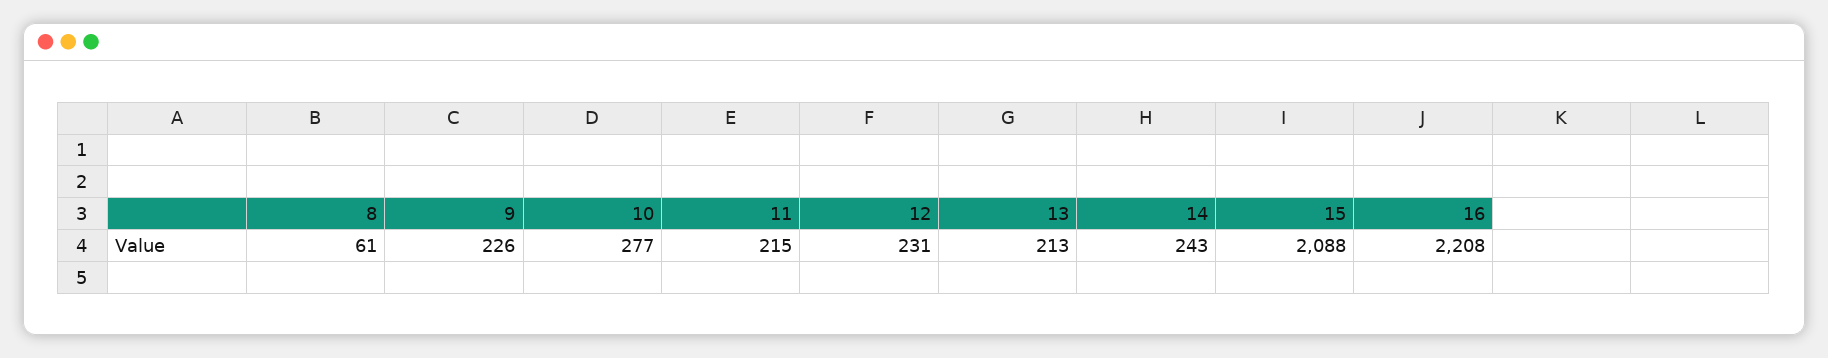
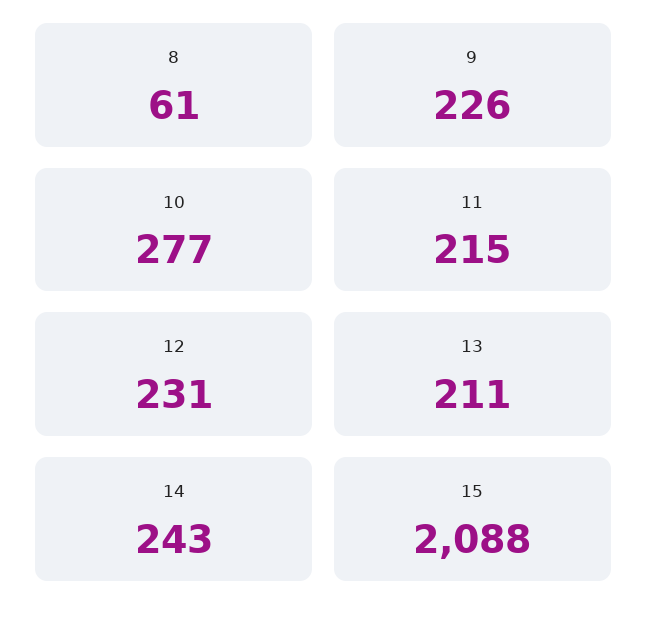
13: 213 -> 211
16: 2208 -> none

